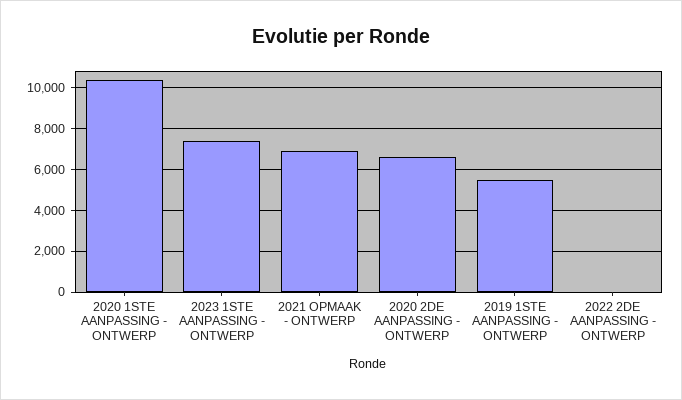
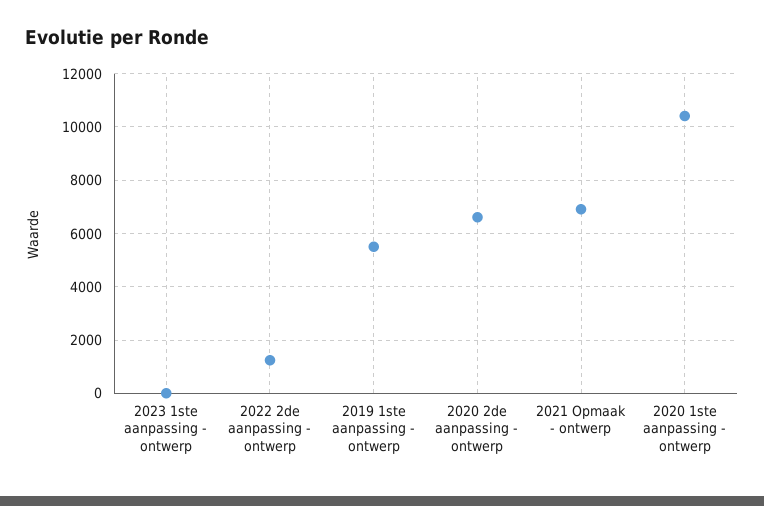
2023 1STE AANPASSING - ONTWERP: 7500 -> 0
2022 2DE AANPASSING - ONTWERP: 0 -> 1250

